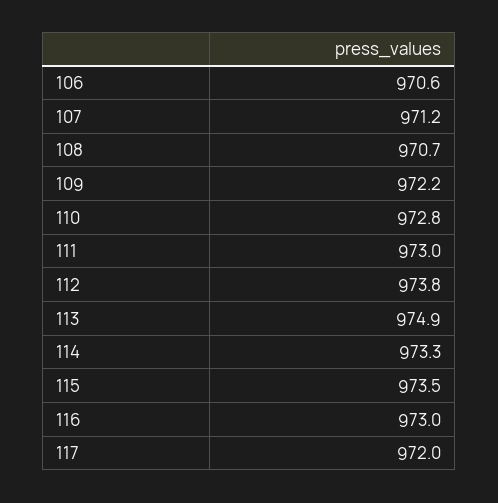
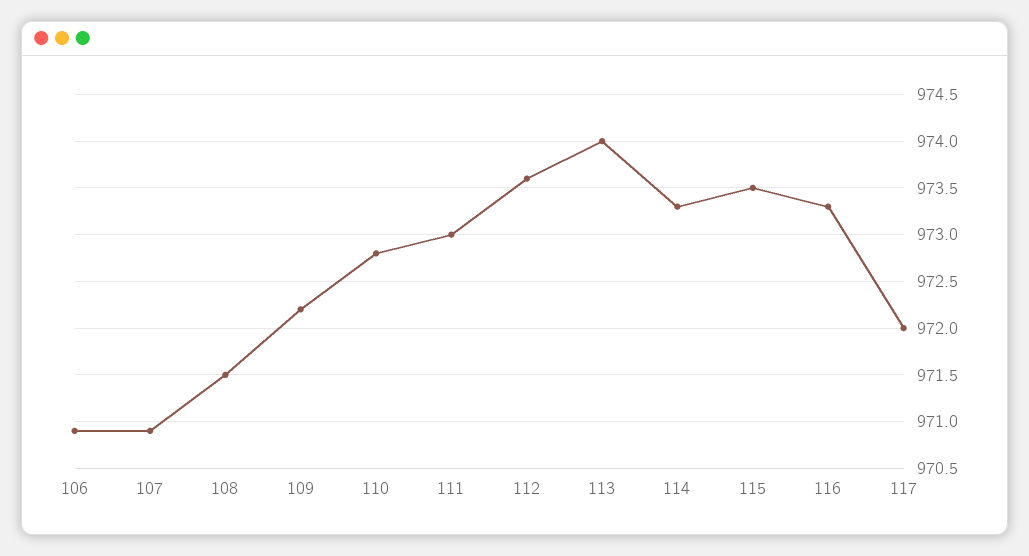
106: 970.6 -> 970.9
107: 971.2 -> 970.9
108: 970.7 -> 971.5
112: 973.8 -> 973.6
113: 974.9 -> 974
116: 973 -> 973.3

